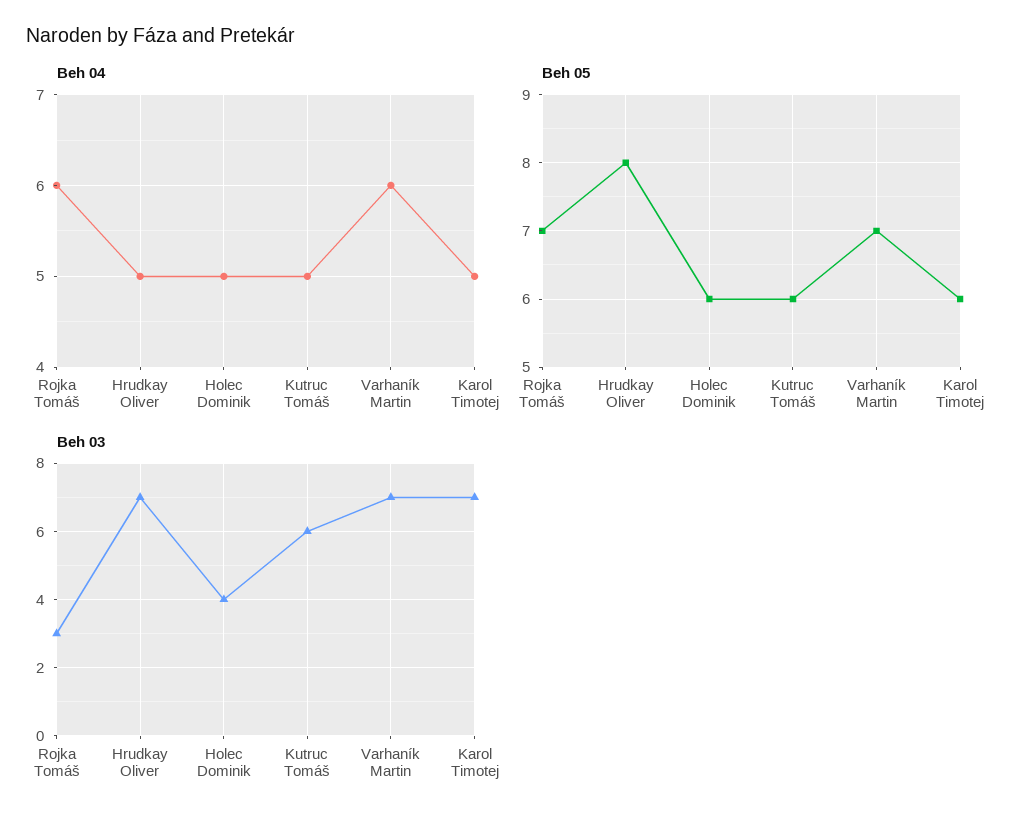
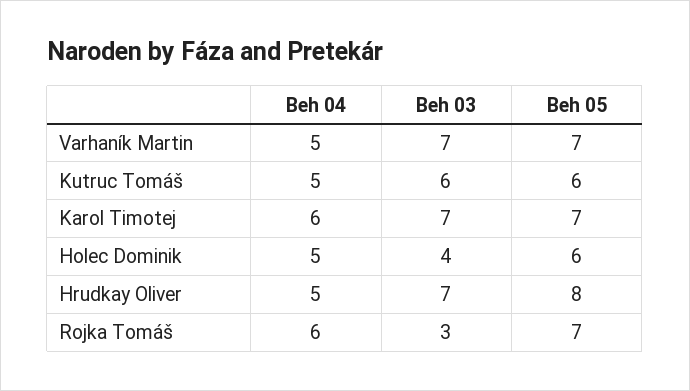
Beh 04, Varhaník Martin: 6 -> 5
Beh 04, Karol Timotej: 5 -> 6
Beh 05, Karol Timotej: 6 -> 7

